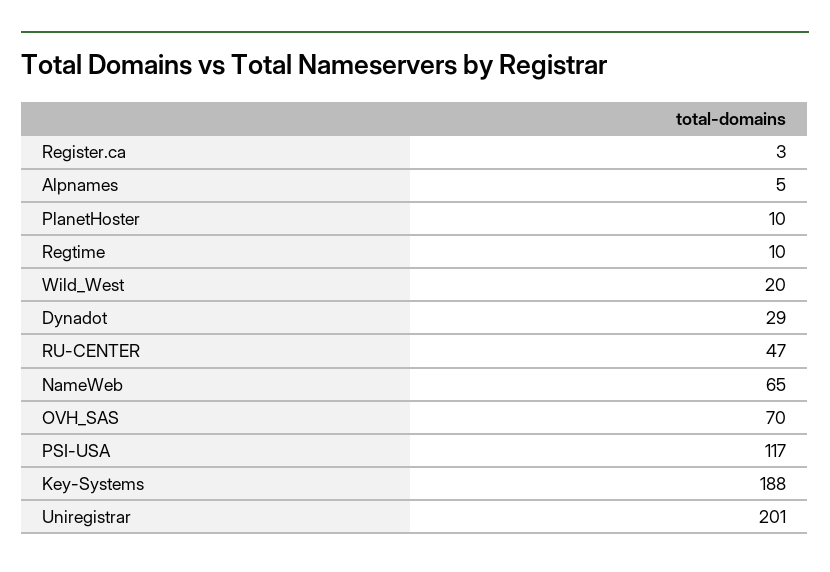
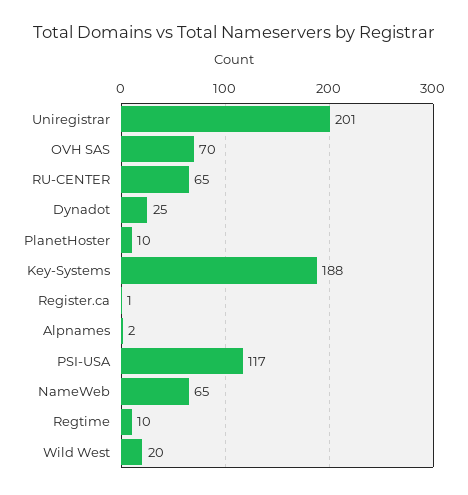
Register.ca: 3 -> 1
Alpnames: 5 -> 2
Dynadot: 29 -> 25
RU-CENTER: 47 -> 65

